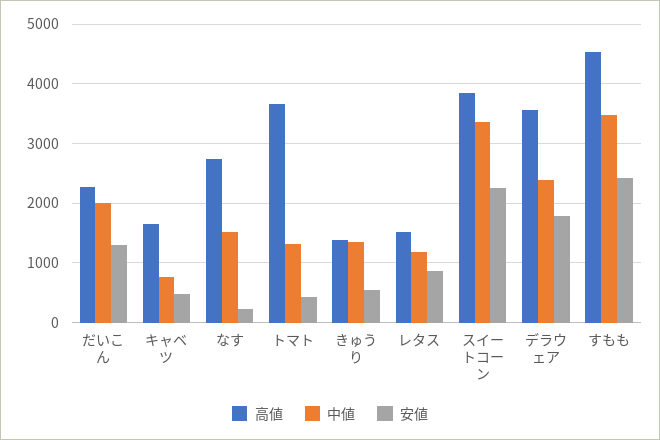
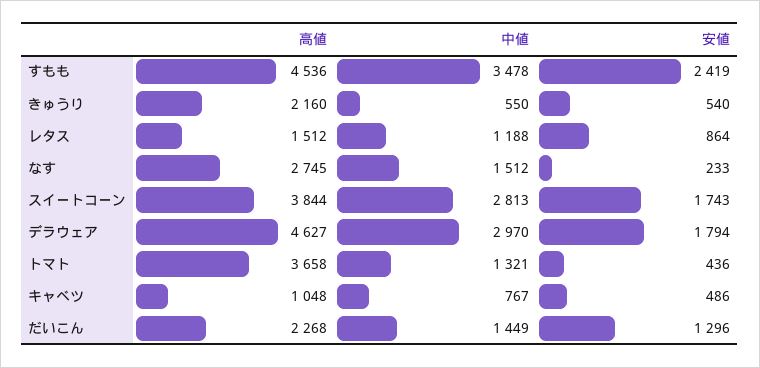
中値, だいこん: 2000 -> 1449
高値, キャベツ: 1600 -> 1048
高値, きゅうり: 1400 -> 2160
中値, きゅうり: 1400 -> 550
中値, スイートコーン: 3400 -> 2813
安値, スイートコーン: 2200 -> 1743
高値, デラウェア: 3600 -> 4627
中値, デラウェア: 2400 -> 2970

